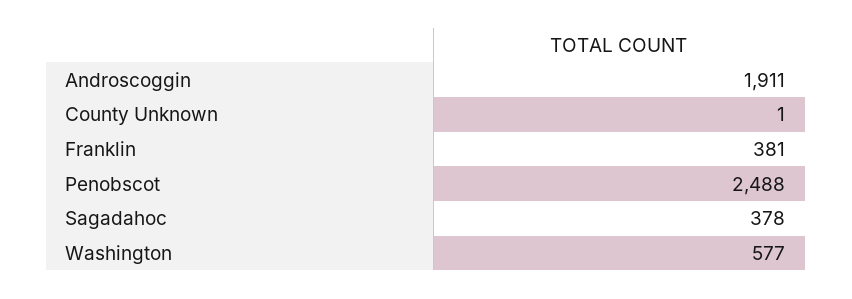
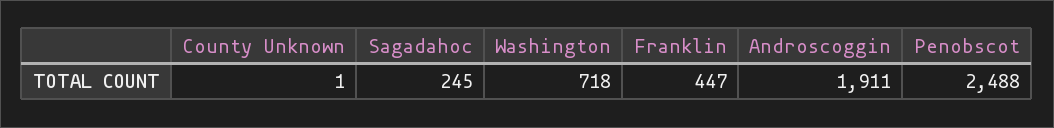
Franklin: 381 -> 447
Sagadahoc: 378 -> 245
Washington: 577 -> 718

